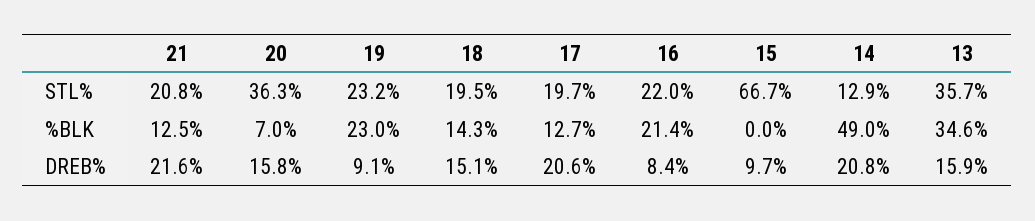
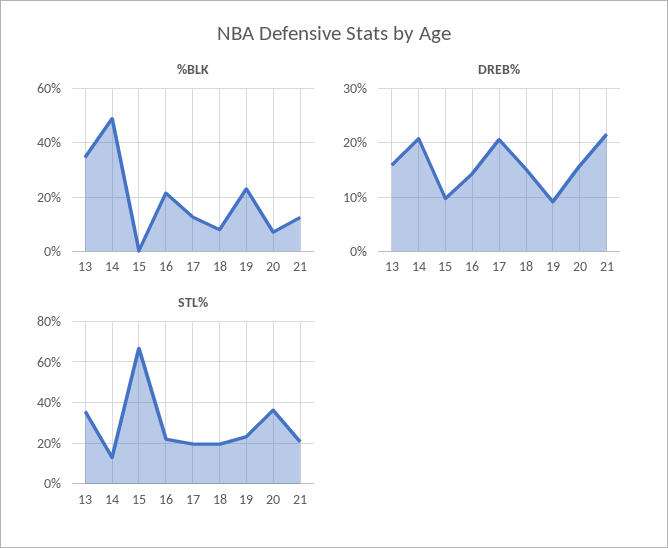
%BLK, 18: 14.3 -> 7.5
DREB%, 16: 8.4 -> 14

